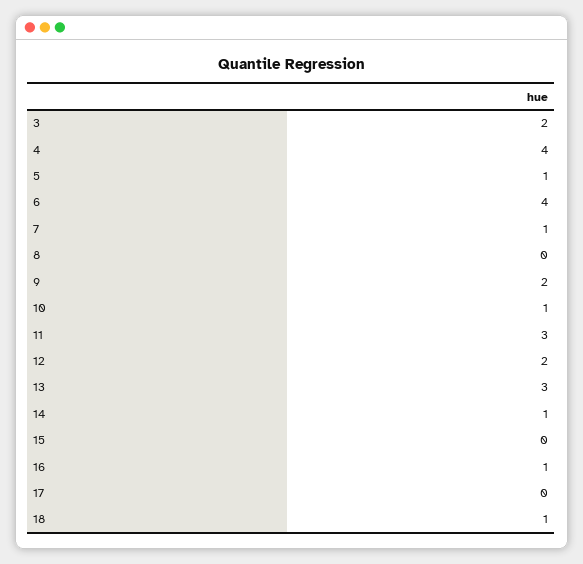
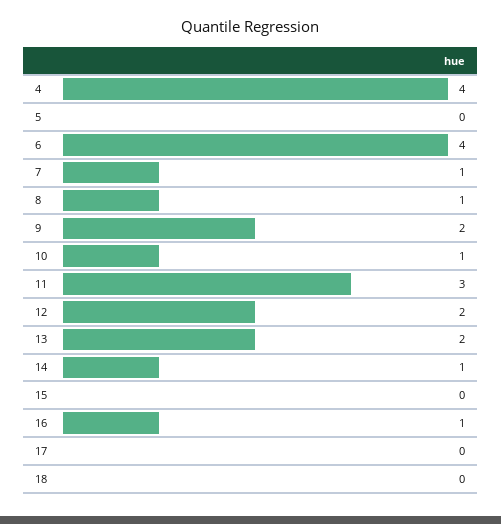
3: 2 -> none
5: 1 -> 0
8: 0 -> 1
13: 3 -> 2
18: 1 -> 0

